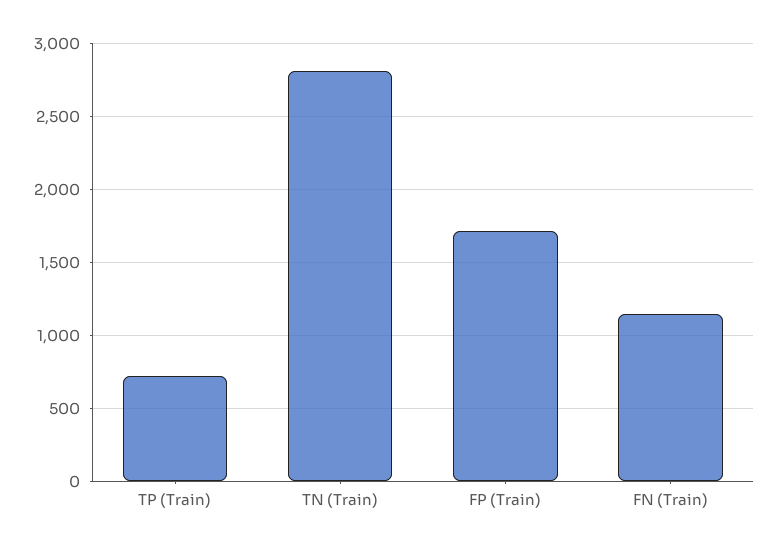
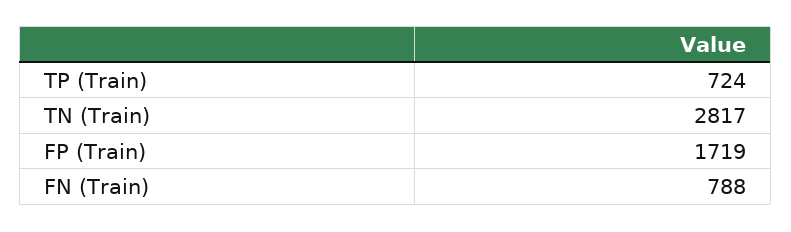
FN (Train): 1150 -> 788

